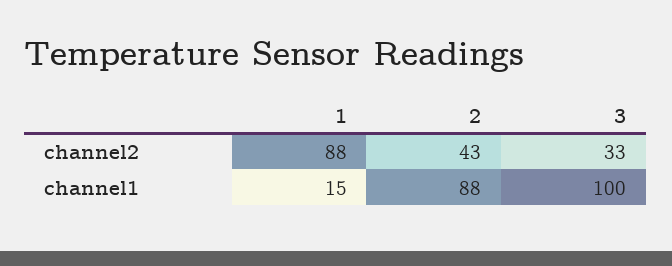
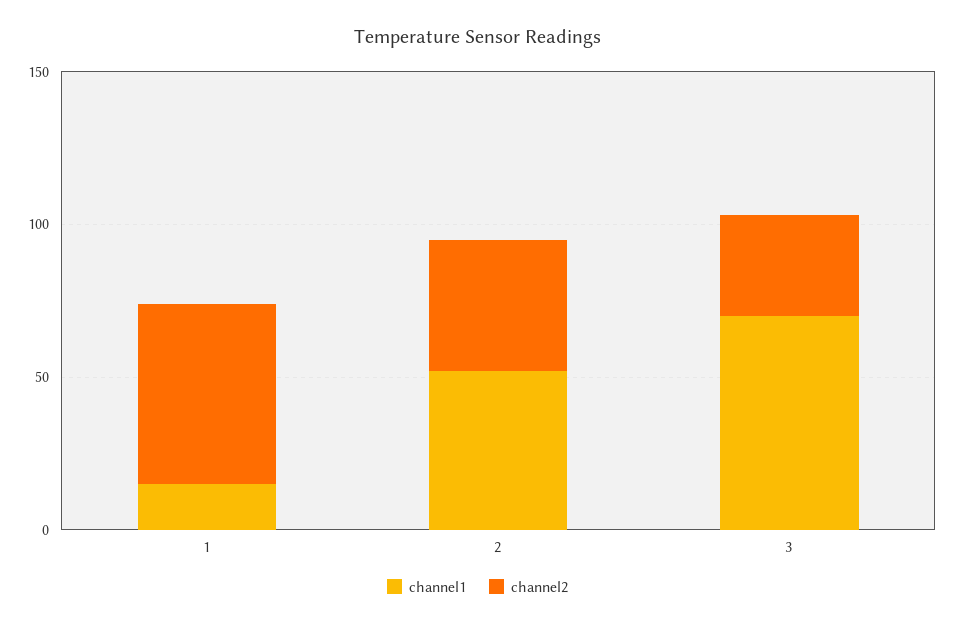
channel2, 1: 88 -> 60
channel1, 2: 88 -> 50
channel1, 3: 100 -> 70

